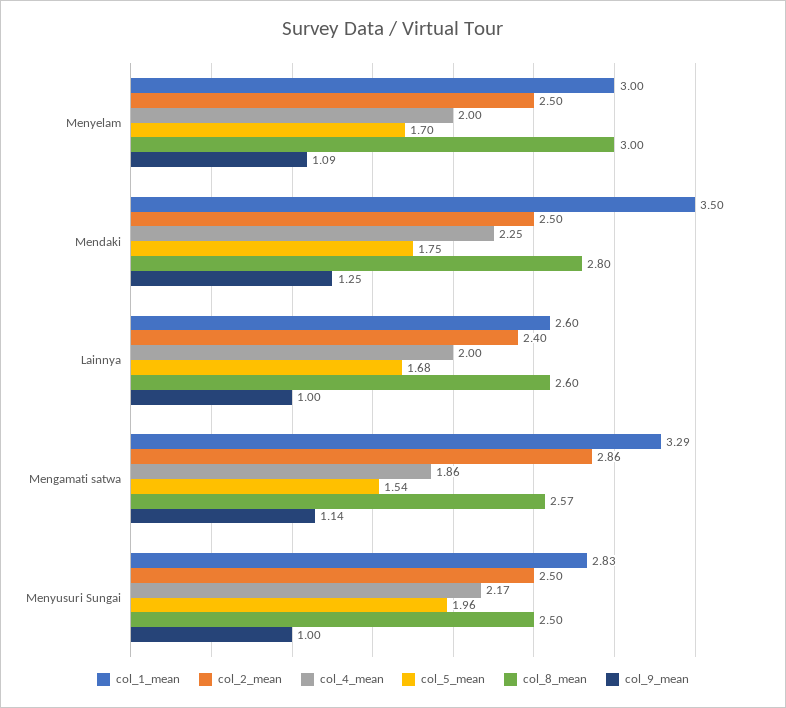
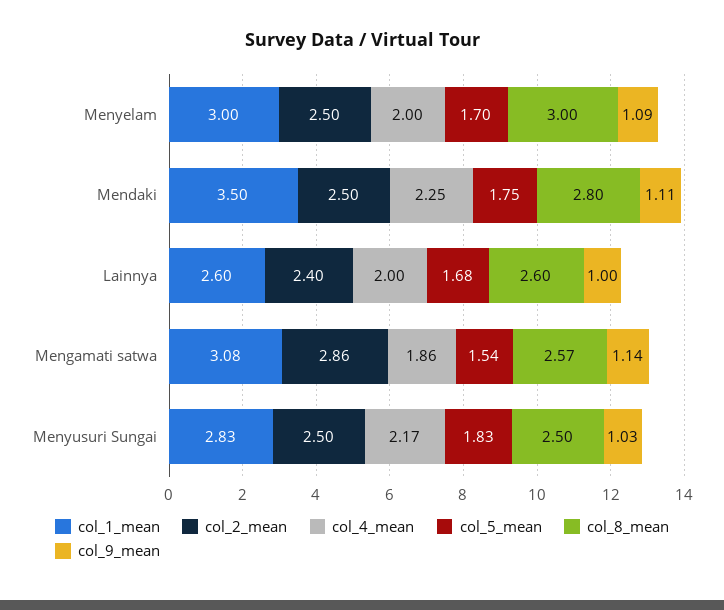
col_9_mean, Mendaki: 1.25 -> 1.11
col_1_mean, Mengamati satwa: 3.29 -> 3.08
col_5_mean, Menyusuri Sungai: 1.96 -> 1.83
col_9_mean, Menyusuri Sungai: 1 -> 1.03

